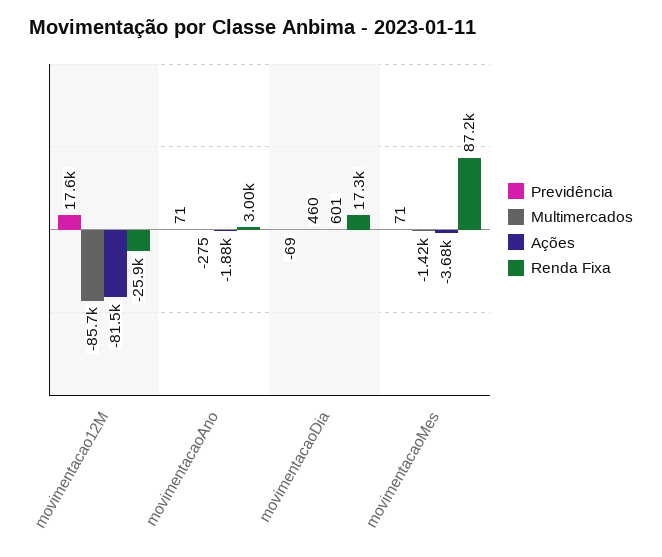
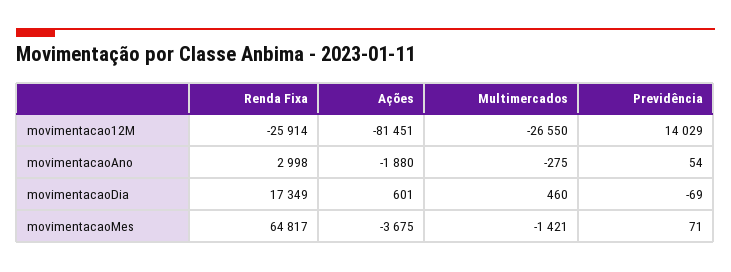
Previdência, movimentacao12M: 17600 -> 14029
Multimercados, movimentacao12M: -85700 -> -26550
Previdência, movimentacaoAno: 71 -> 54
Renda Fixa, movimentacaoMes: 87200 -> 64817

